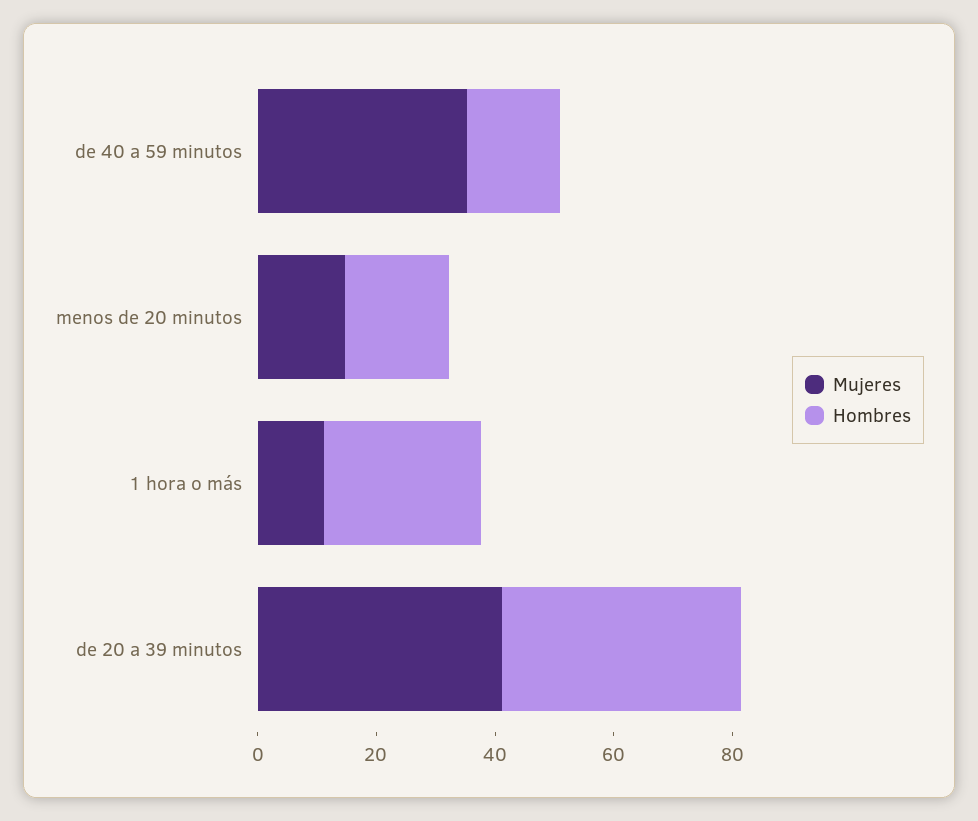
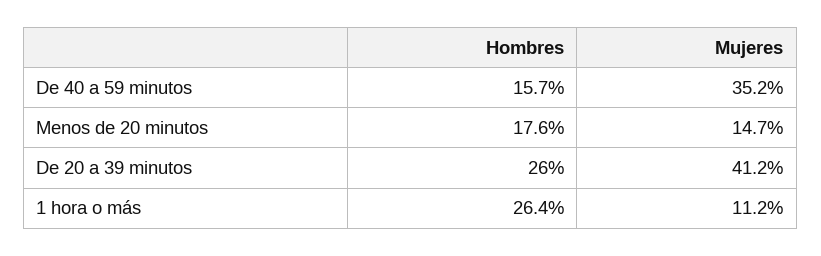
Hombres, de 20 a 39 minutos: 40 -> 26

